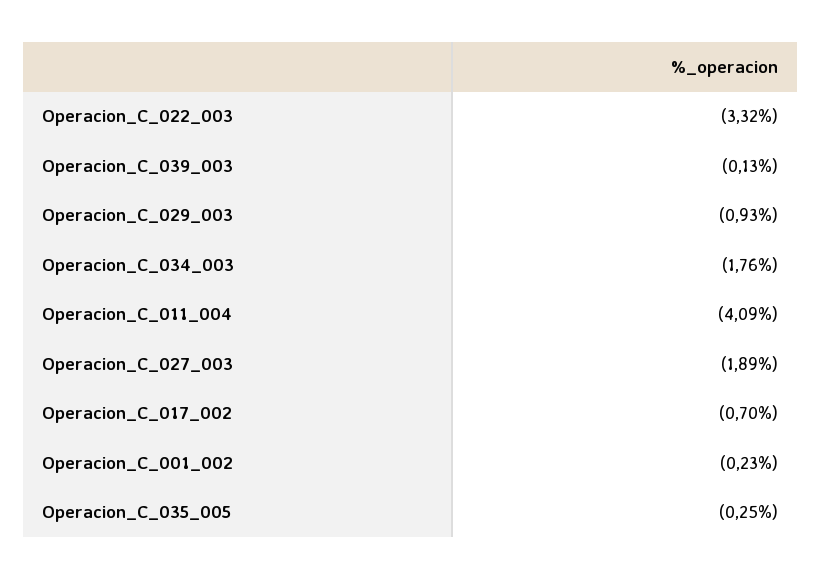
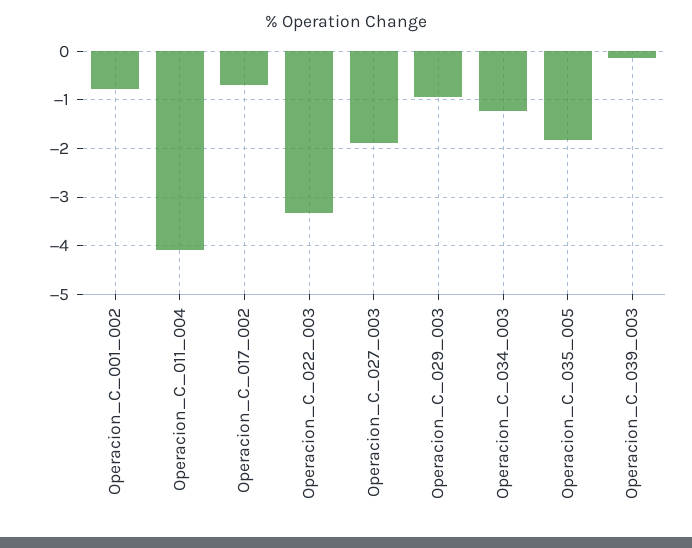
Operacion_C_034_003: -1.76 -> -1.2
Operacion_C_001_002: -0.23 -> -0.8
Operacion_C_035_005: -0.25 -> -1.8

